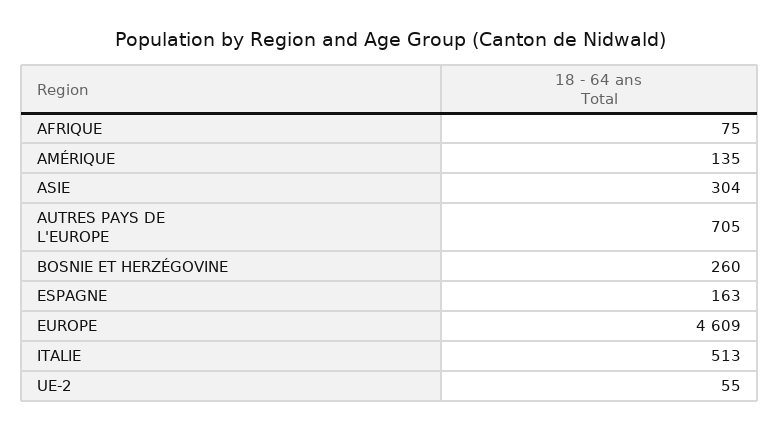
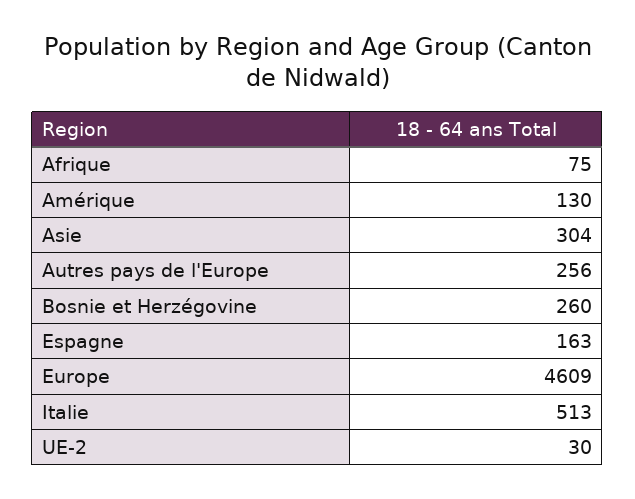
AMÉRIQUE: 135 -> 130
AUTRES PAYS DE L'EUROPE: 705 -> 256
UE-2: 55 -> 30

